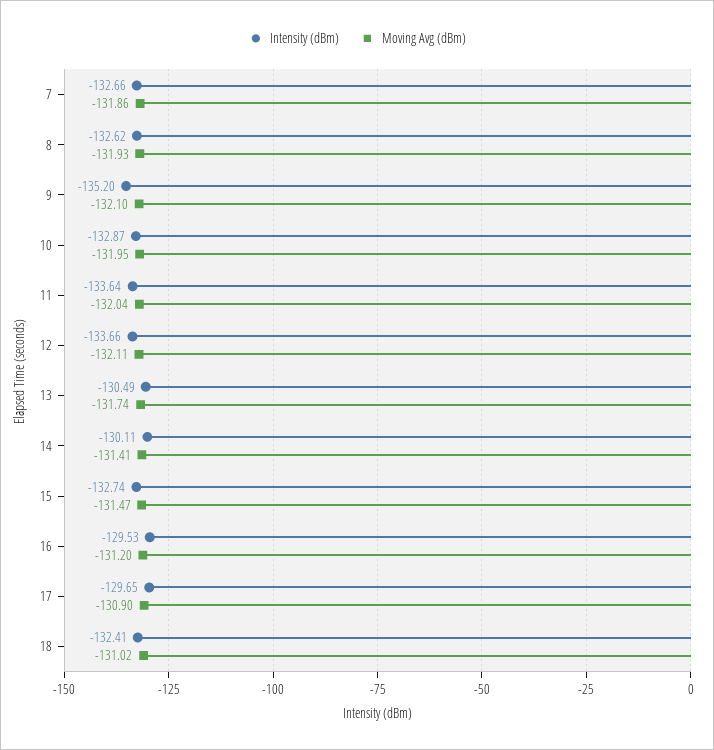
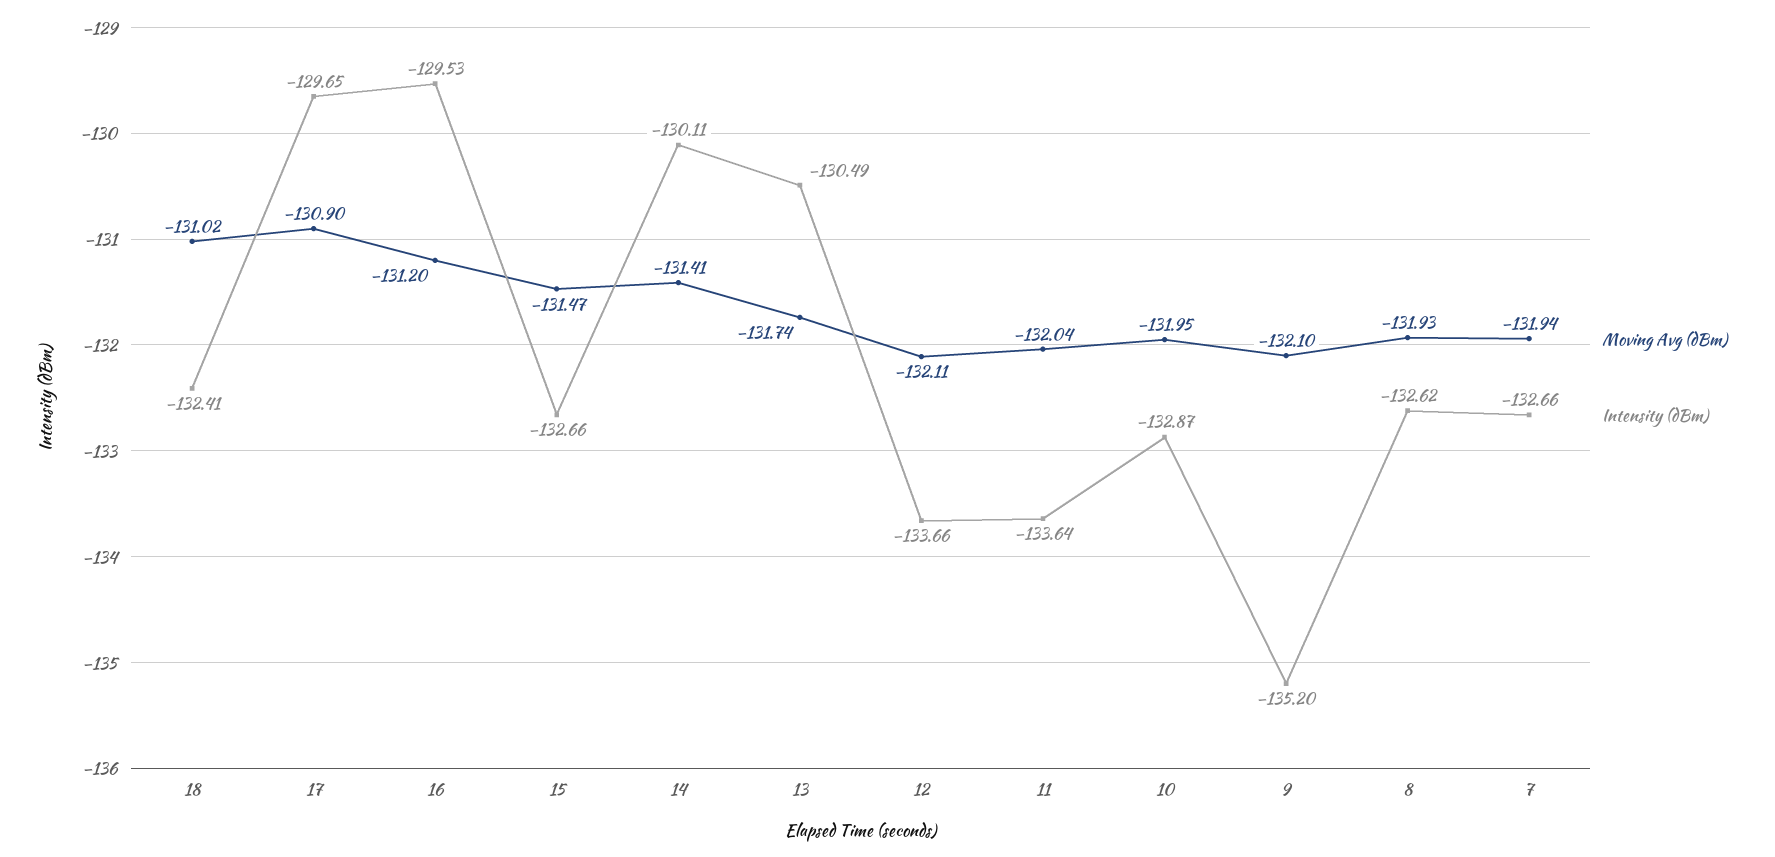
Moving Avg (dBm), 7: -131.86 -> -131.94
Intensity (dBm), 15: -132.74 -> -132.66

